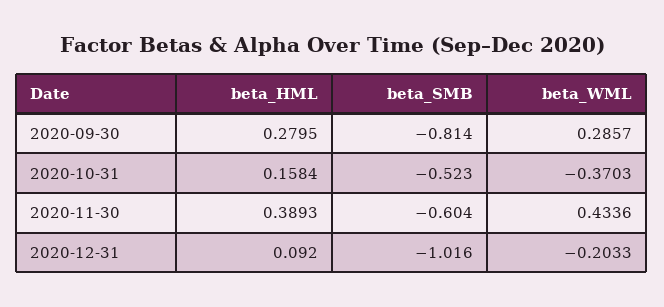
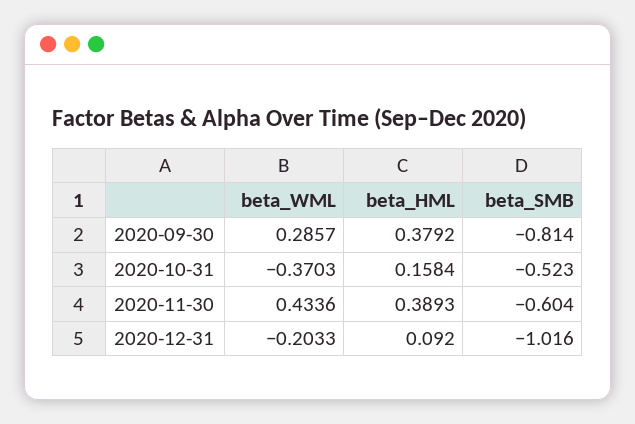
beta_HML, 2020-09-30: 0.2795 -> 0.3792

